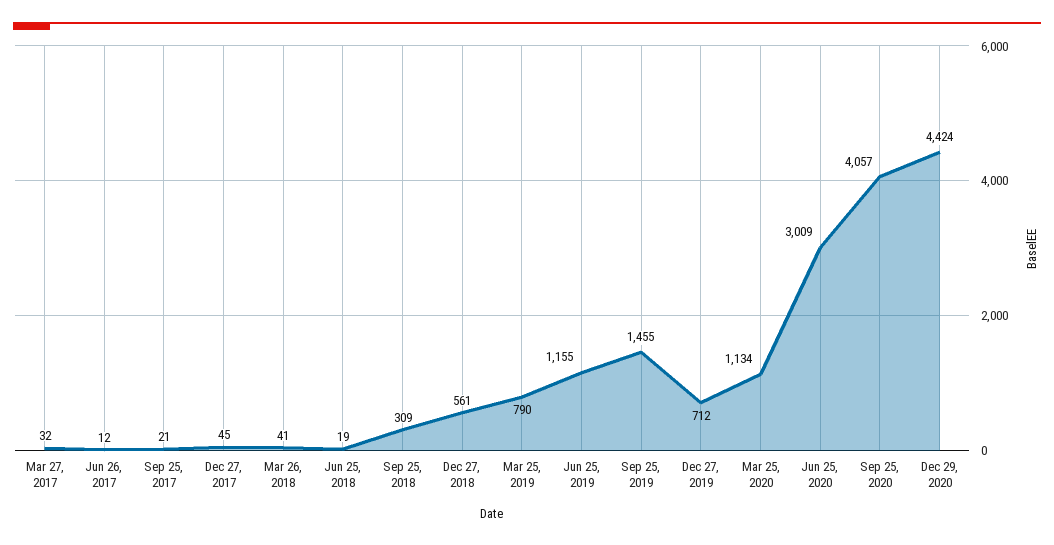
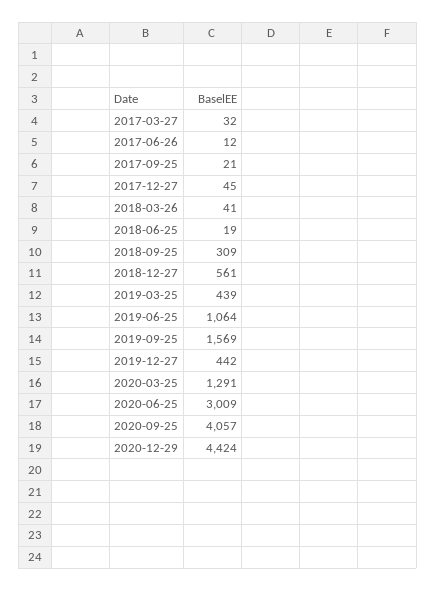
Mar 25, 2019: 790 -> 439
Jun 25, 2019: 1155 -> 1064
Sep 25, 2019: 1455 -> 1569
Dec 27, 2019: 712 -> 442
Mar 25, 2020: 1134 -> 1291

